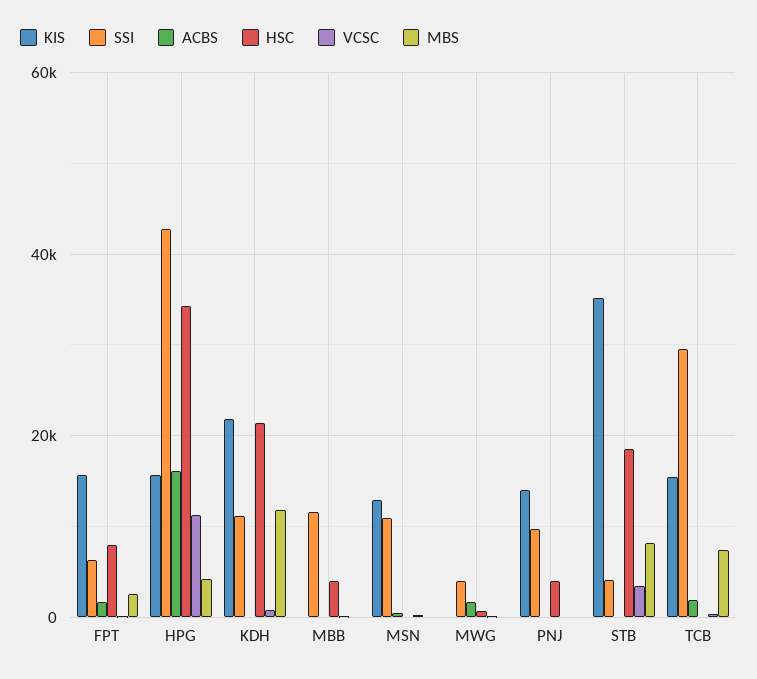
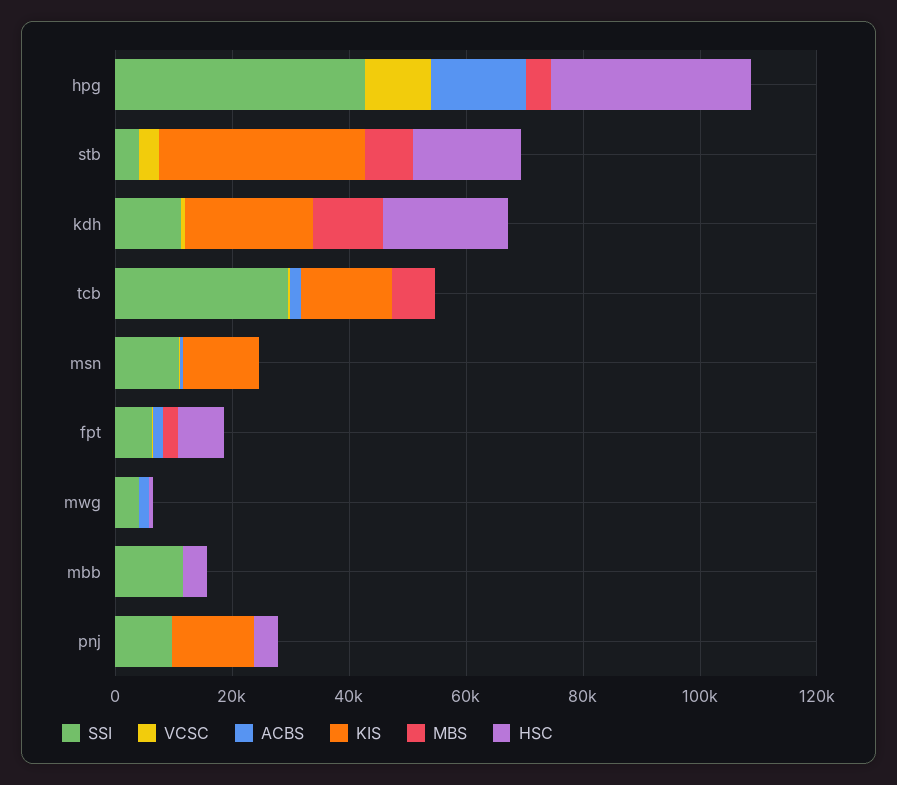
KIS, FPT: 16000 -> 0
KIS, HPG: 16000 -> 0

